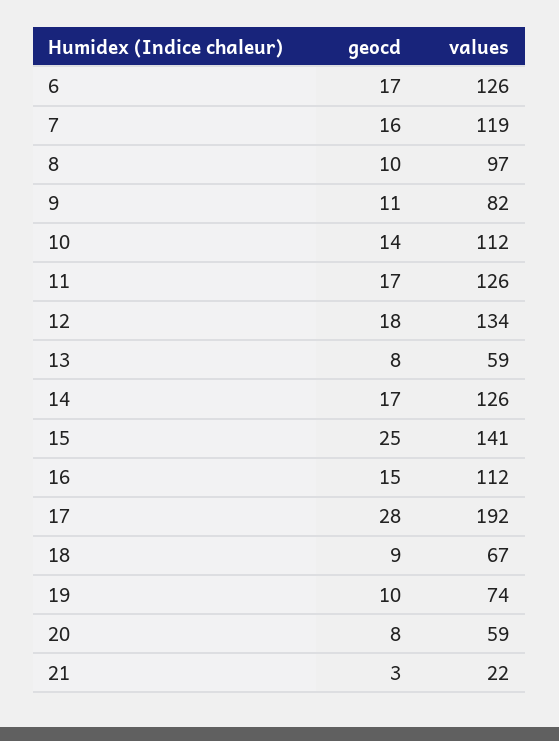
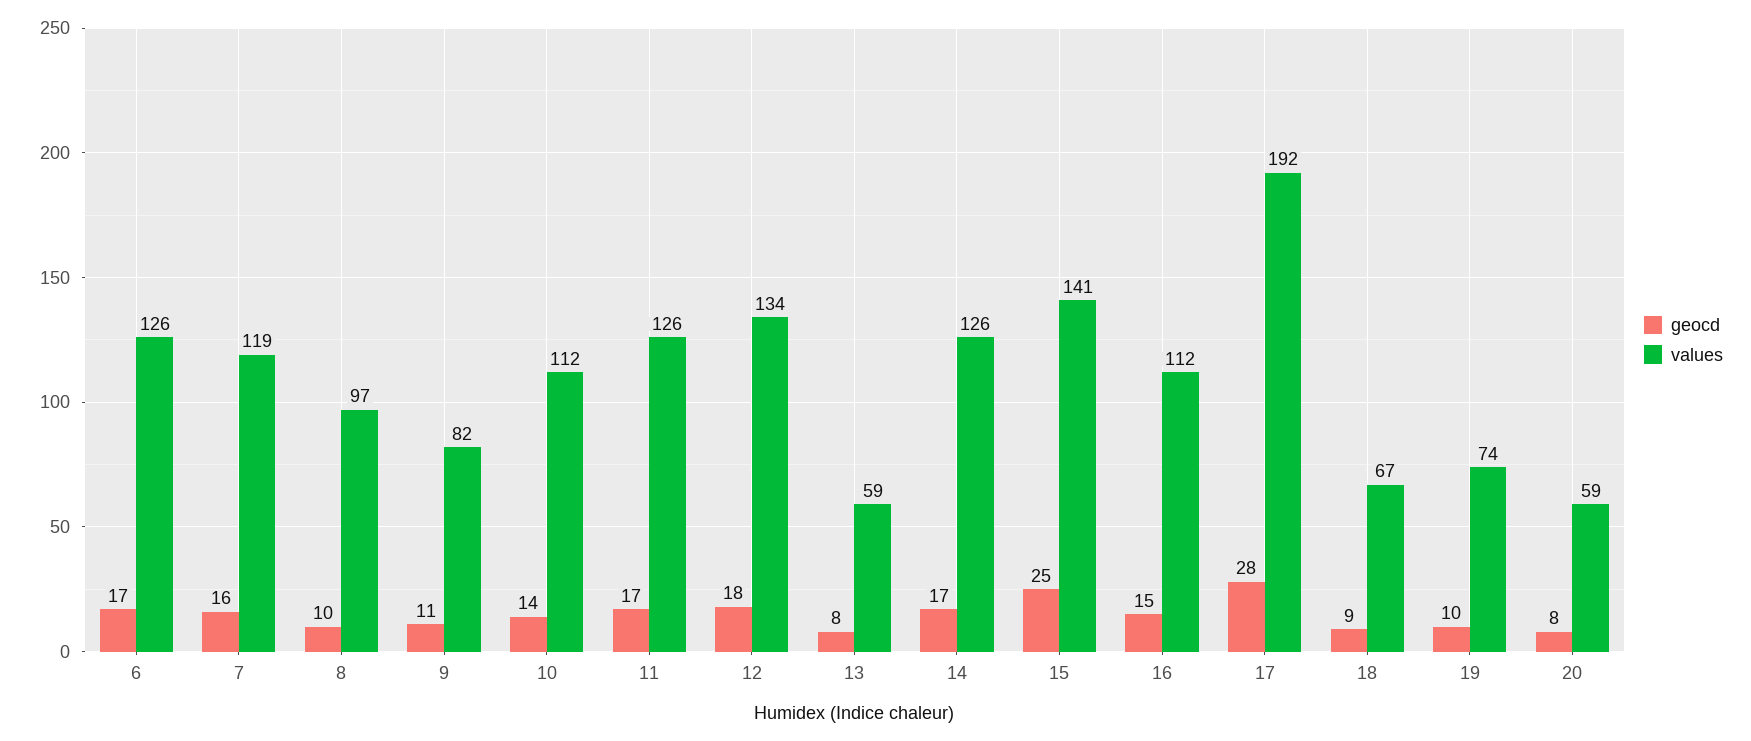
geocd, 21: 3 -> none
values, 21: 22 -> none

